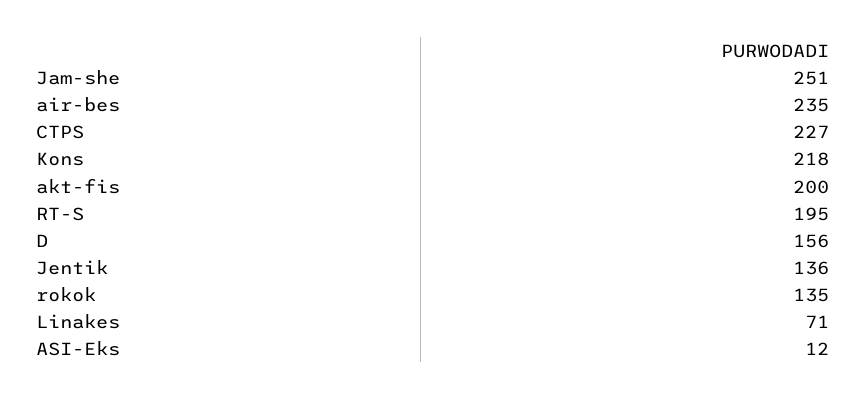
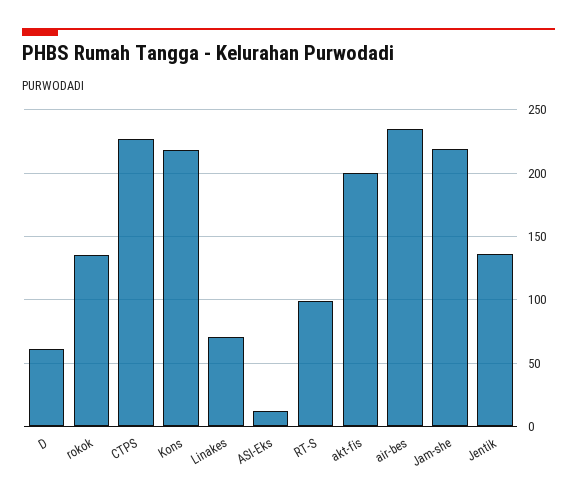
Jam-she: 251 -> 220
RT-S: 195 -> 100
D: 156 -> 60

